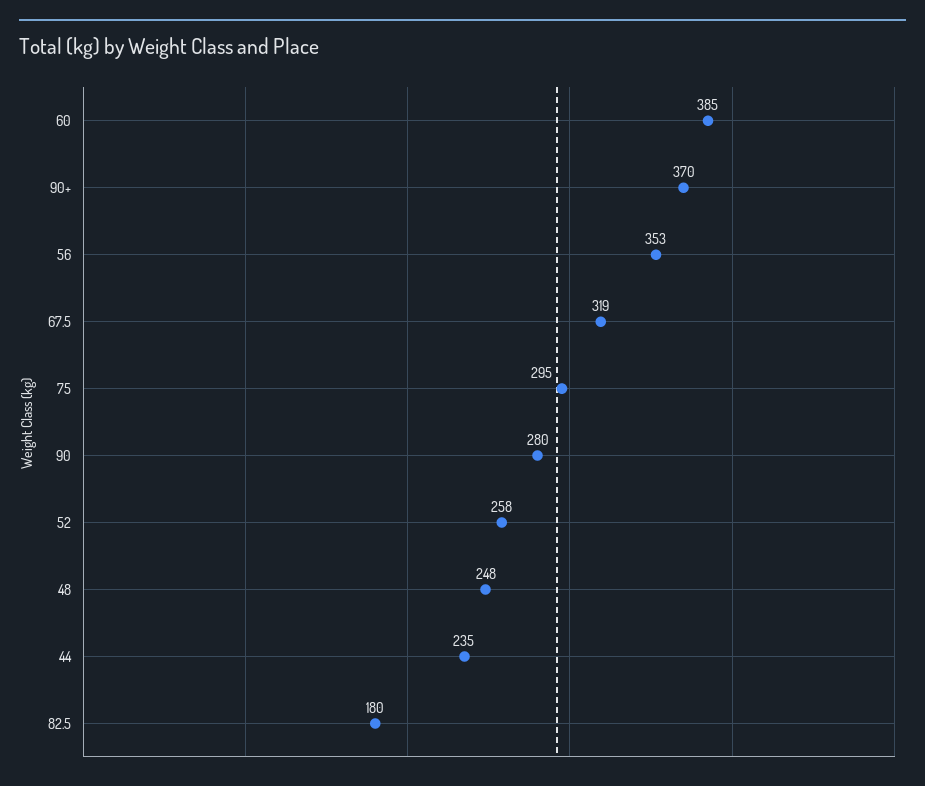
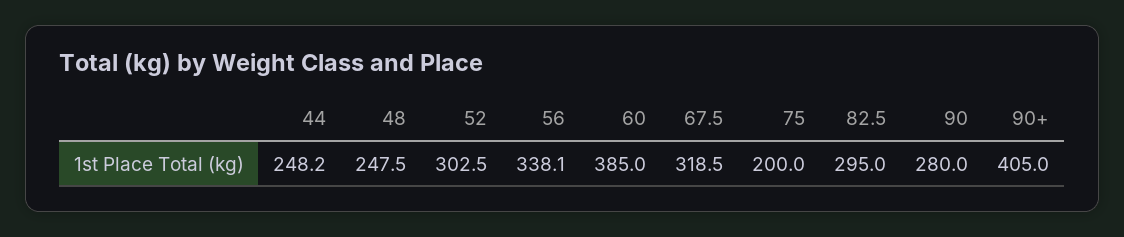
90+: 370 -> 405
56: 353 -> 338.1
75: 295 -> 200
52: 258 -> 302.5
44: 235 -> 248.2
82.5: 180 -> 295

